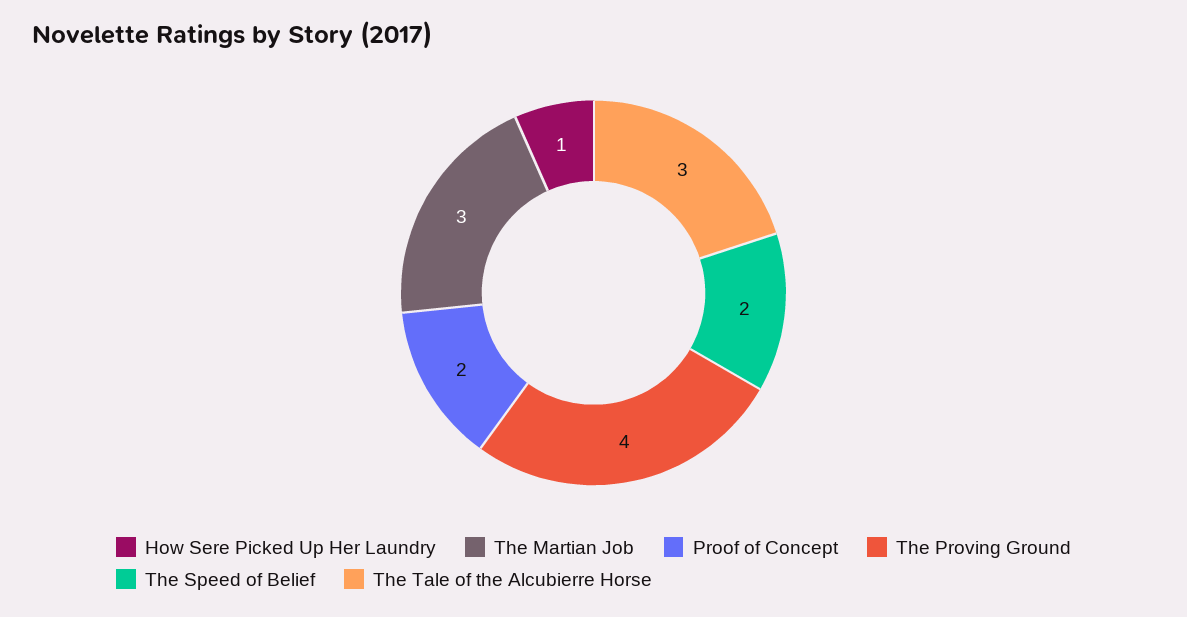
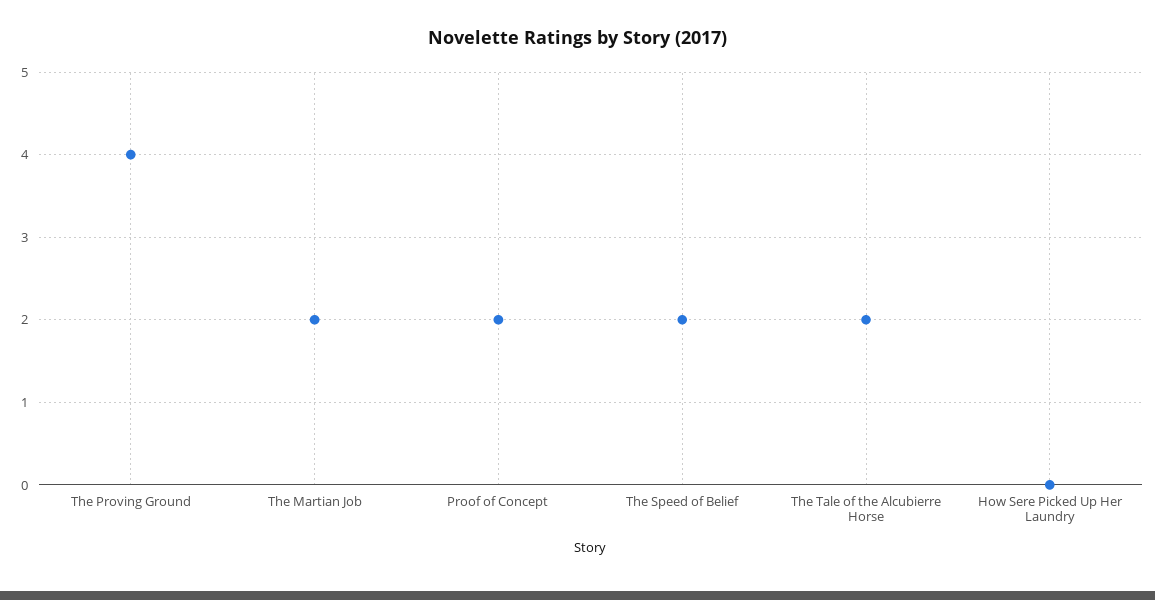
How Sere Picked Up Her Laundry: 1 -> 0
The Martian Job: 3 -> 2
The Tale of the Alcubierre Horse: 3 -> 2

